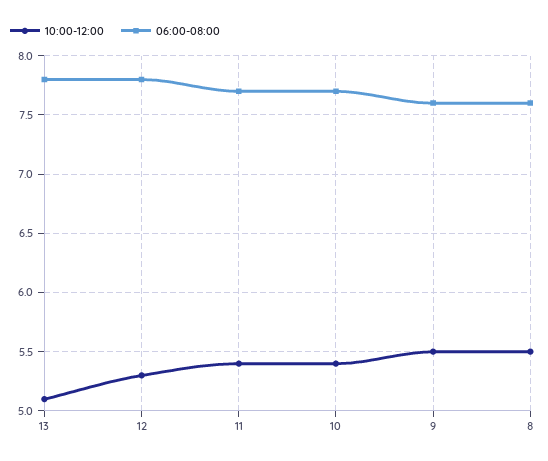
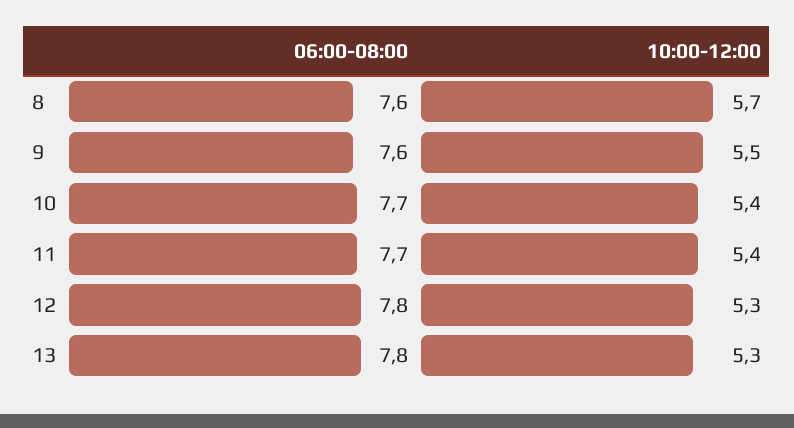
10:00-12:00, 13: 5.1 -> 5.3
10:00-12:00, 8: 5.5 -> 5.7

